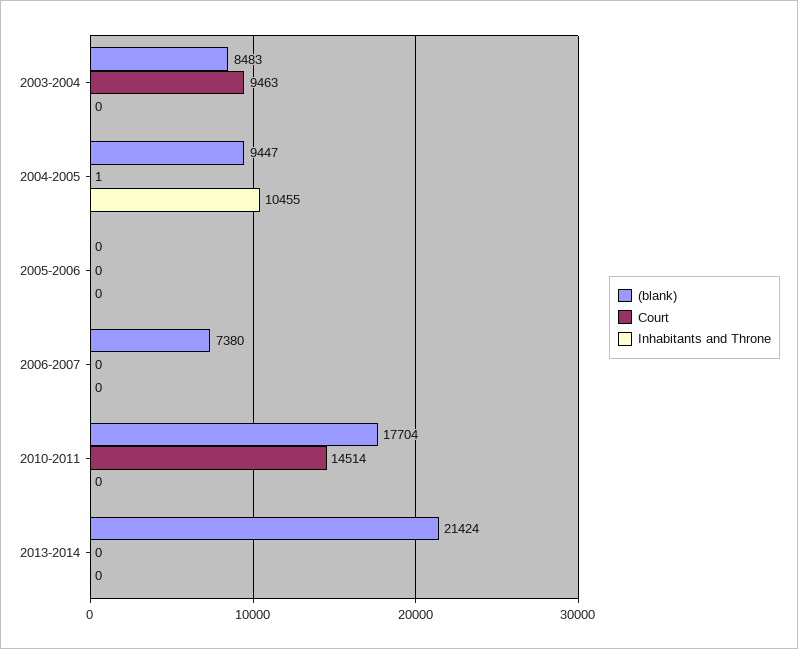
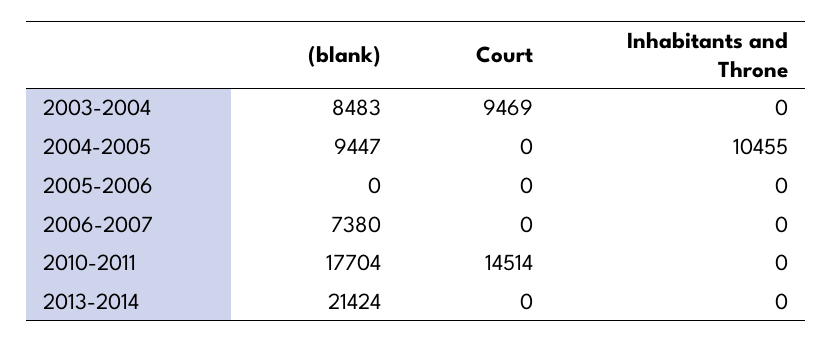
Court, 2003-2004: 9463 -> 9469
Court, 2004-2005: 1 -> 0

